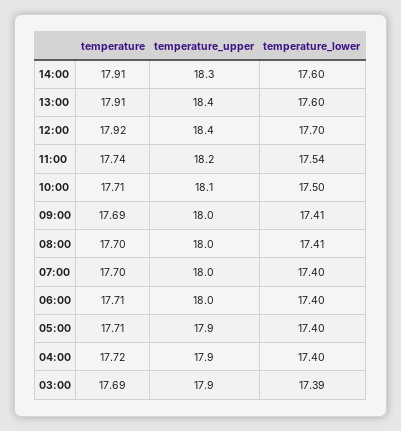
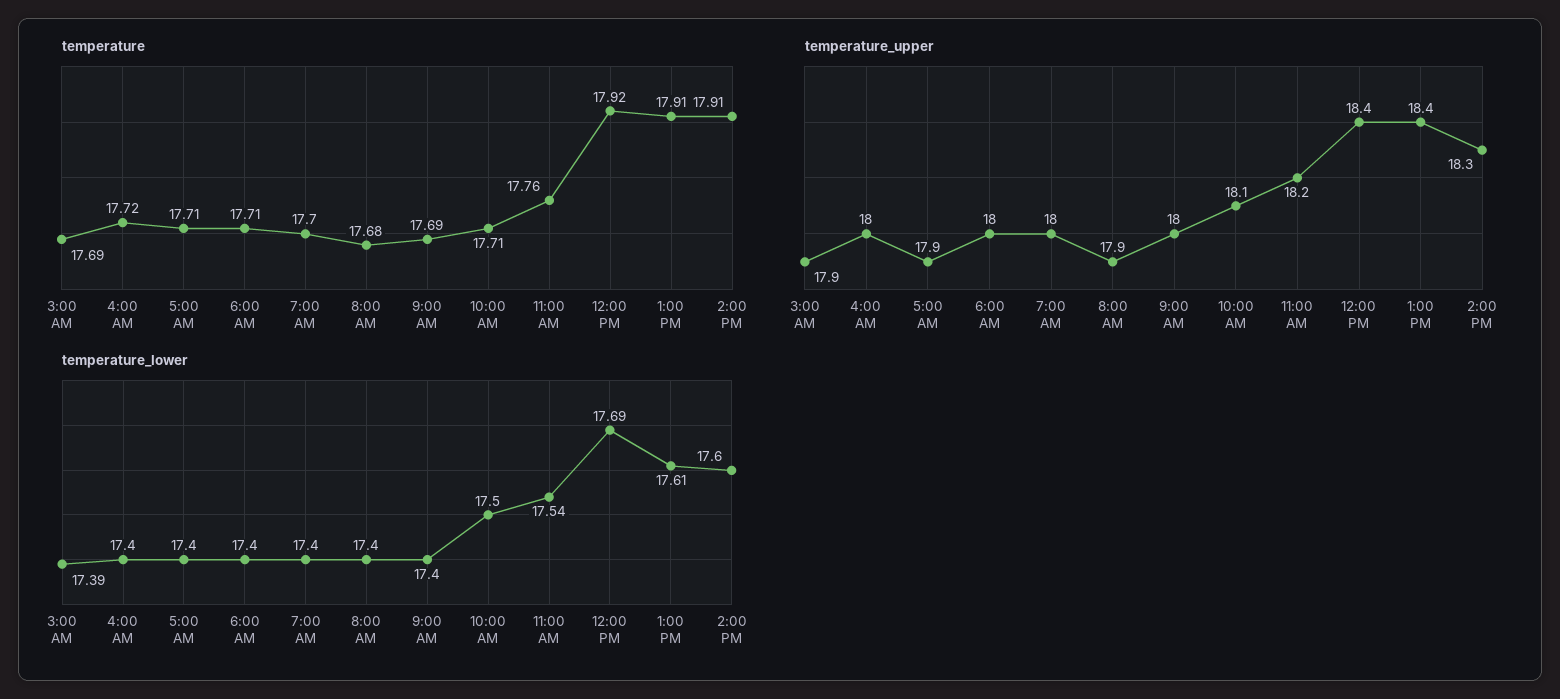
temperature_lower, 13:00: 17.6 -> 17.61
temperature_lower, 12:00: 17.7 -> 17.69
temperature, 11:00: 17.74 -> 17.76
temperature_lower, 09:00: 17.41 -> 17.4
temperature, 08:00: 17.7 -> 17.68
temperature_upper, 08:00: 18 -> 17.9
temperature_lower, 08:00: 17.41 -> 17.4
temperature_upper, 04:00: 17.9 -> 18

